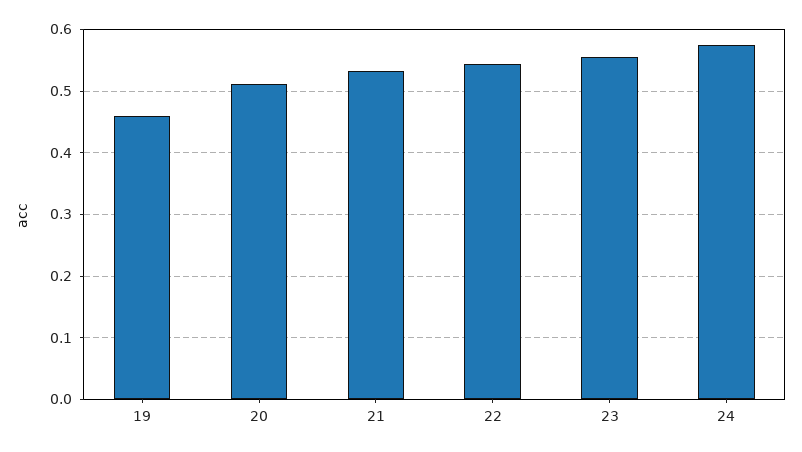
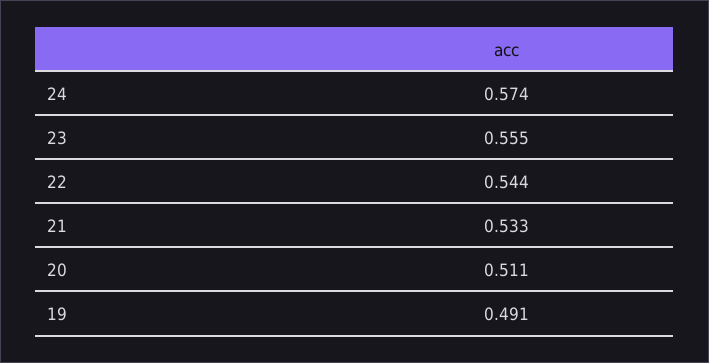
19: 0.46 -> 0.491

